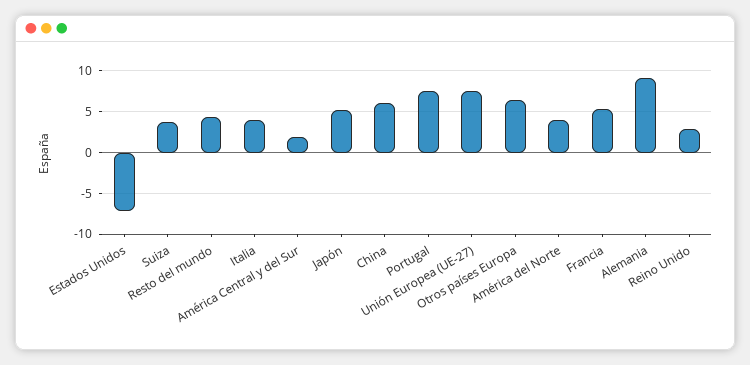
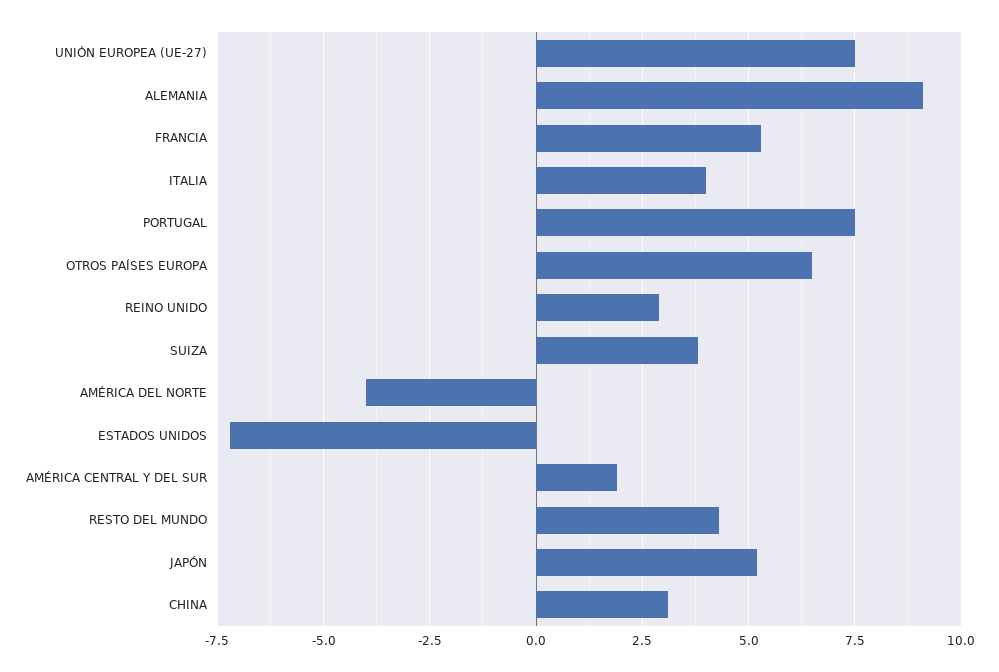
China: 6 -> 3
América del Norte: 4 -> -4

